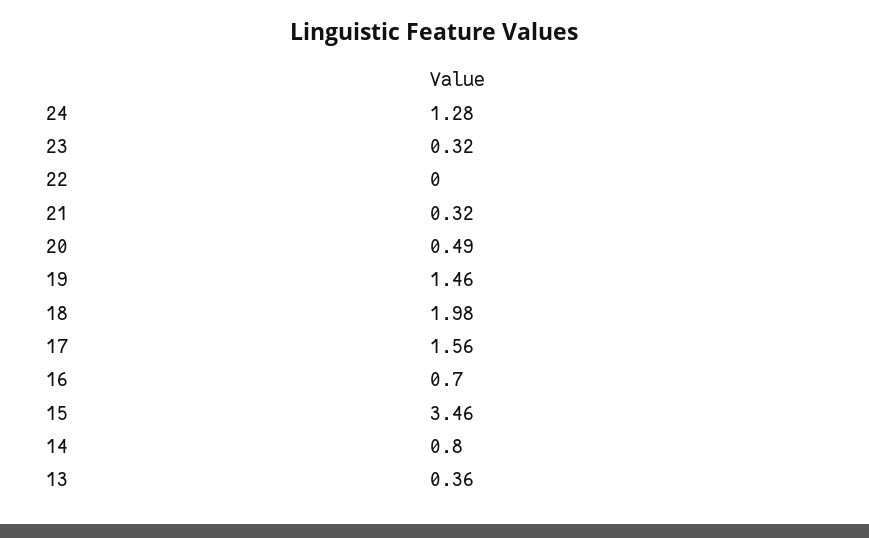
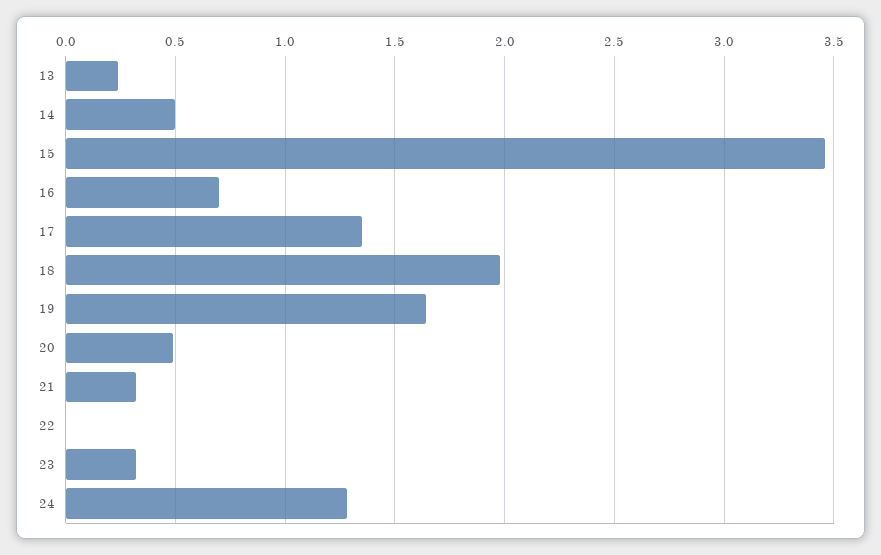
19: 1.46 -> 1.65
17: 1.56 -> 1.35
14: 0.8 -> 0.5
13: 0.36 -> 0.25

